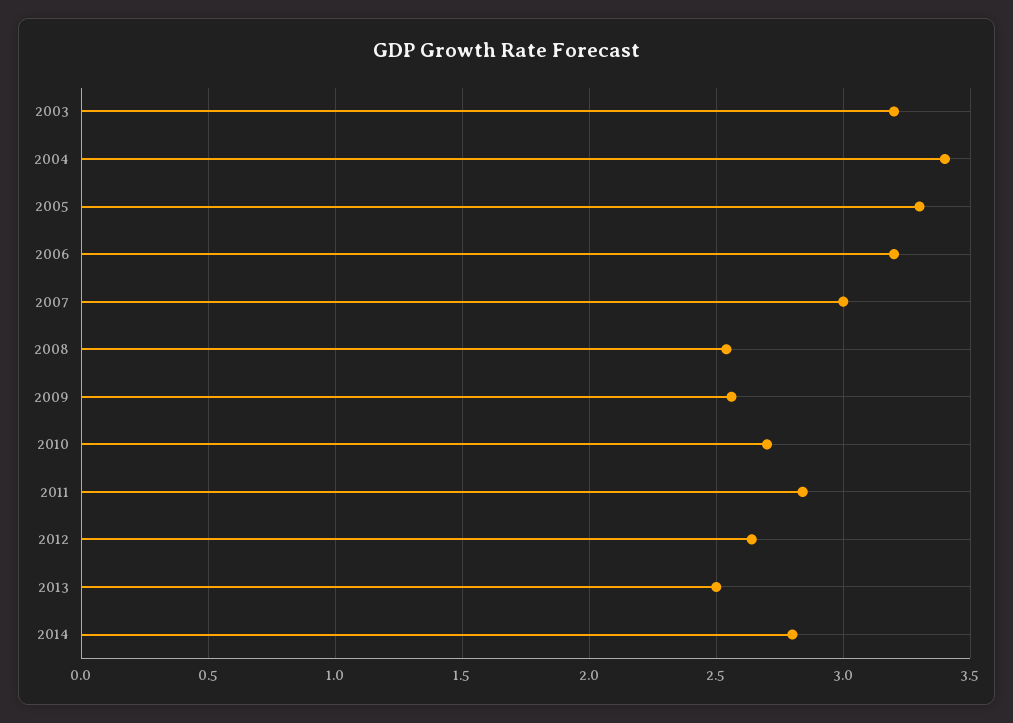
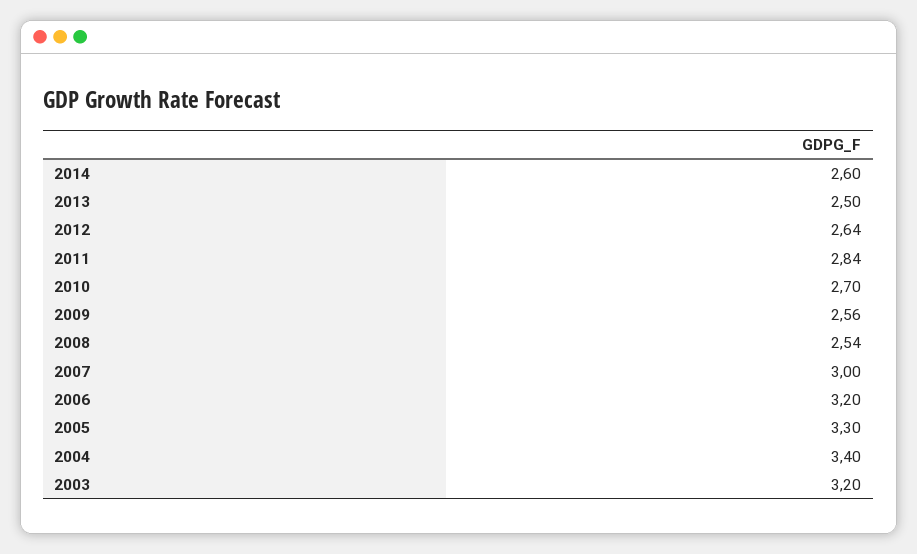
2014: 2.8 -> 2.6

